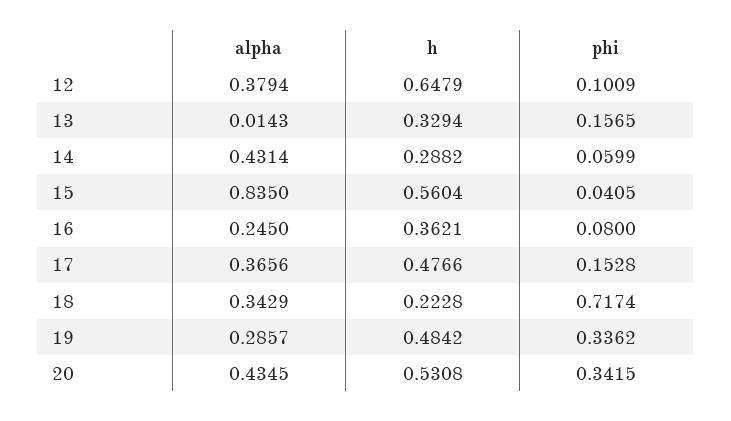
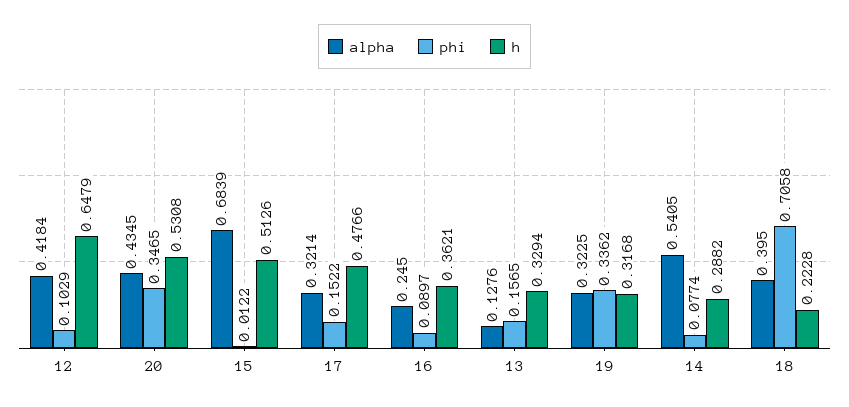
alpha, 12: 0.3794 -> 0.4184
phi, 12: 0.1009 -> 0.1029
alpha, 13: 0.0143 -> 0.1276
alpha, 14: 0.4314 -> 0.5405
phi, 14: 0.0599 -> 0.0774
alpha, 15: 0.835 -> 0.6839
h, 15: 0.5604 -> 0.5126
phi, 15: 0.0405 -> 0.0122
phi, 16: 0.08 -> 0.0897
alpha, 17: 0.3656 -> 0.3214
phi, 17: 0.1528 -> 0.1522
alpha, 18: 0.3429 -> 0.395
phi, 18: 0.7174 -> 0.7058
alpha, 19: 0.2857 -> 0.3225
h, 19: 0.4842 -> 0.3168
phi, 20: 0.3415 -> 0.3465

